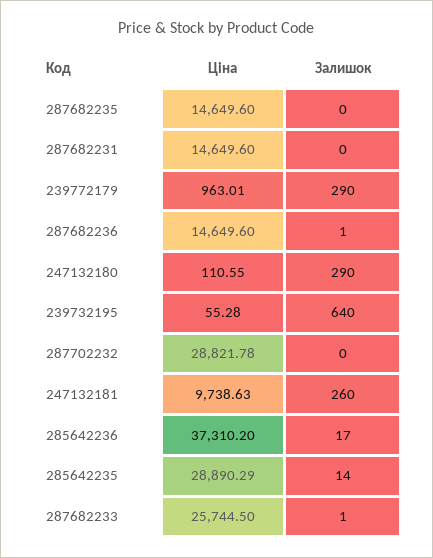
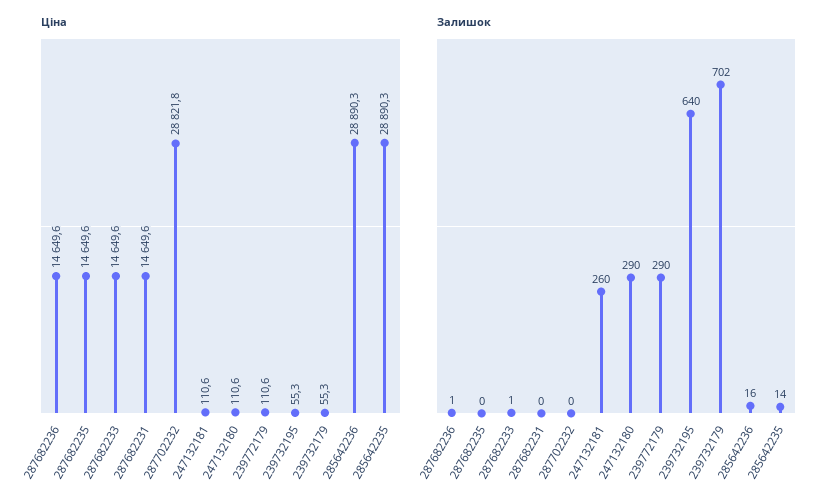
Ціна, 239772179: 963.01 -> 110.6
Ціна, 247132181: 9738.63 -> 110.6
Ціна, 285642236: 37310.2 -> 28890.3
Залишок, 285642236: 17 -> 16
Ціна, 287682233: 25744.5 -> 14649.6
Ціна, 239732179: none -> 55.3
Залишок, 239732179: none -> 702

